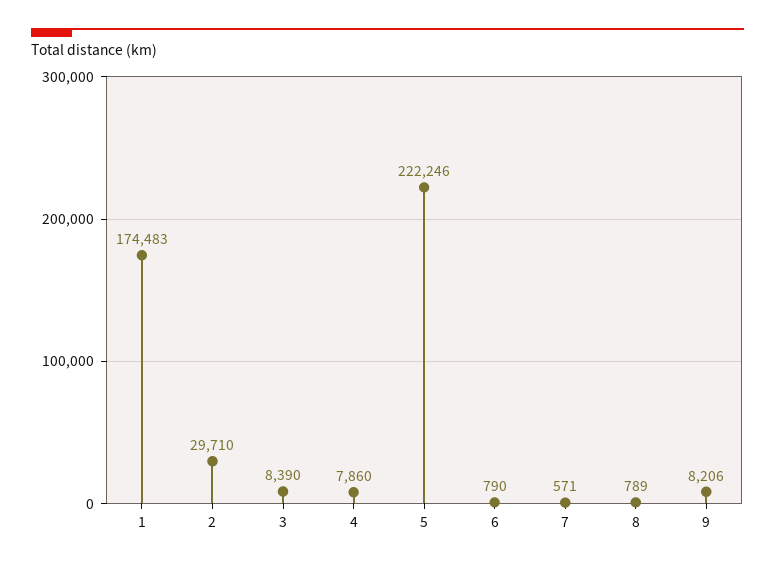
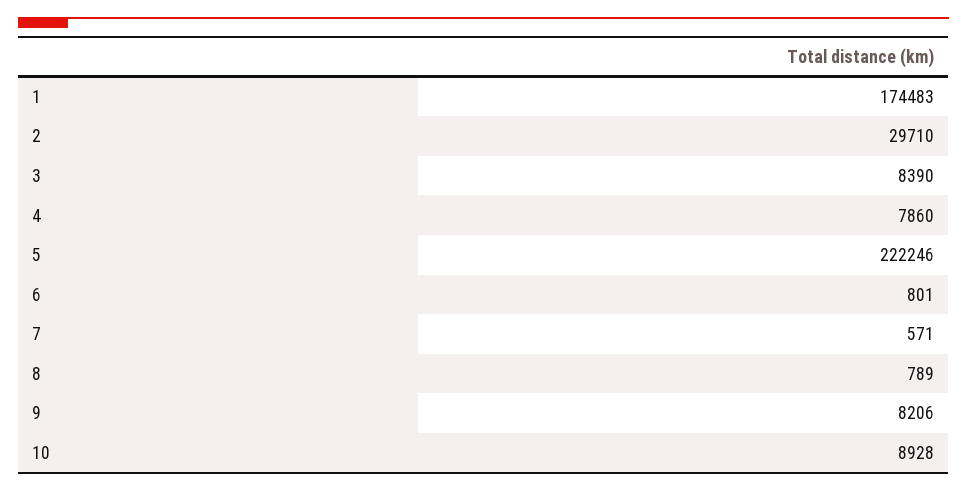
6: 790 -> 801
10: none -> 8928

